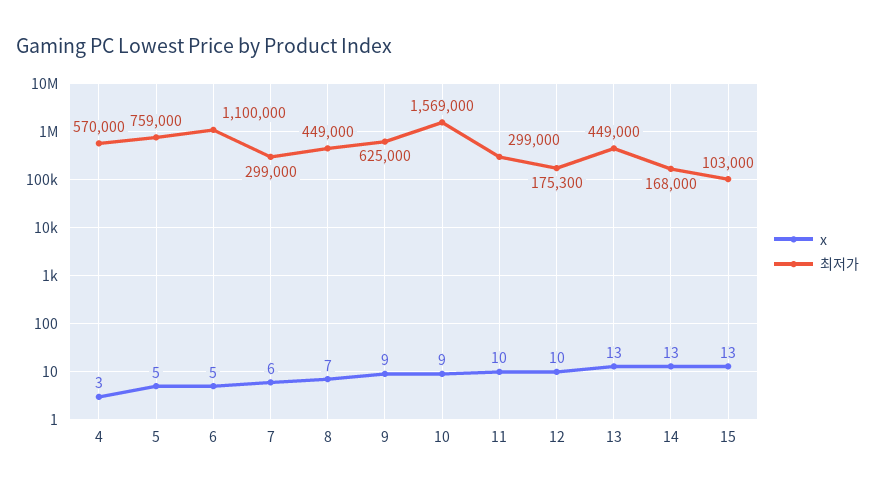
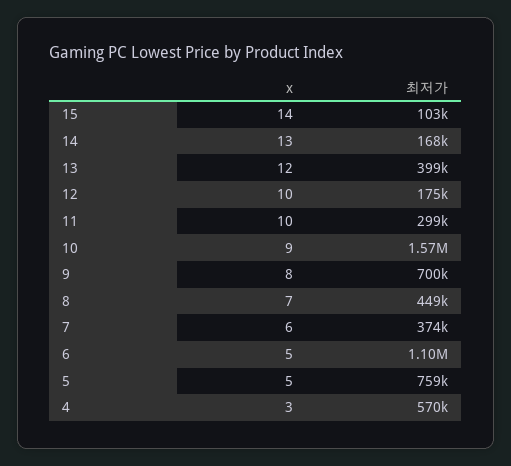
최저가, 7: 299000 -> 374000
x, 9: 9 -> 8
최저가, 9: 625000 -> 700000
x, 13: 13 -> 12
최저가, 13: 449000 -> 399000
x, 15: 13 -> 14

